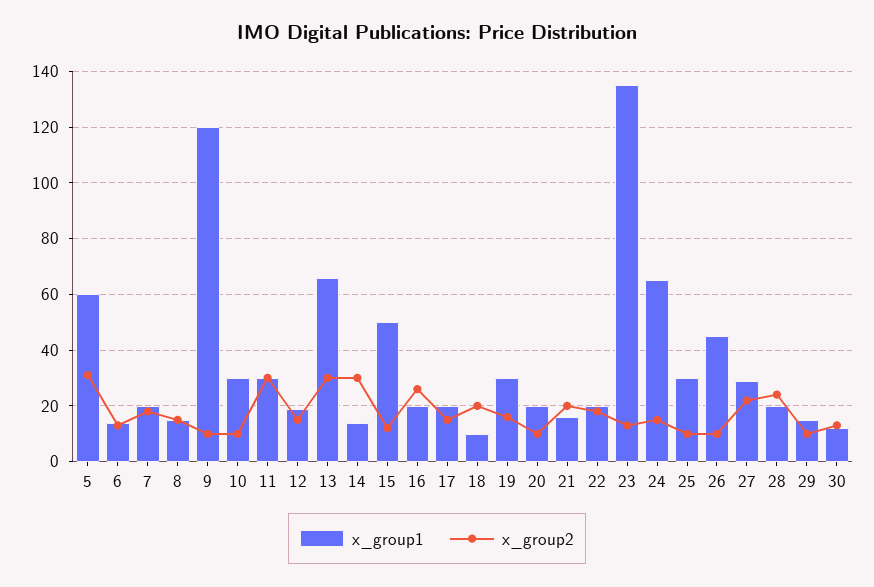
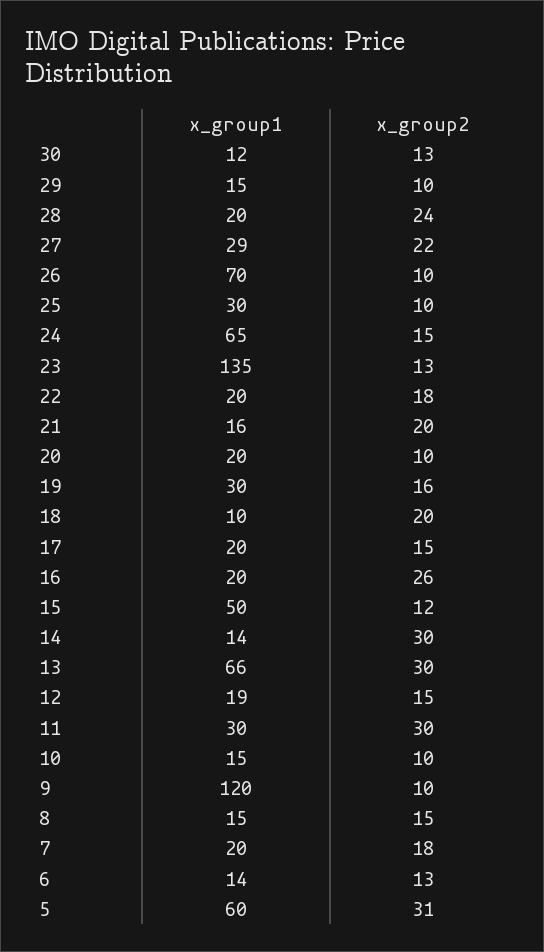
x_group1, 10: 30 -> 15
x_group1, 26: 45 -> 70

